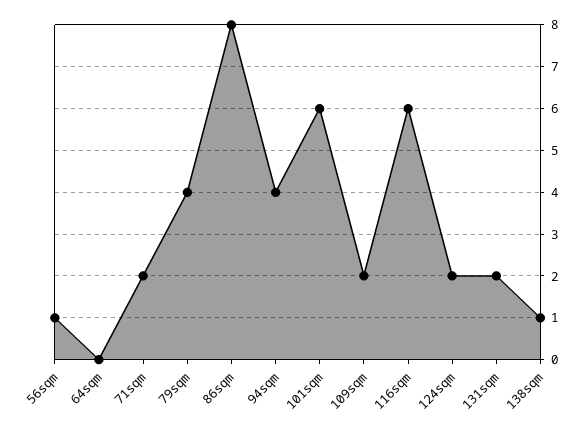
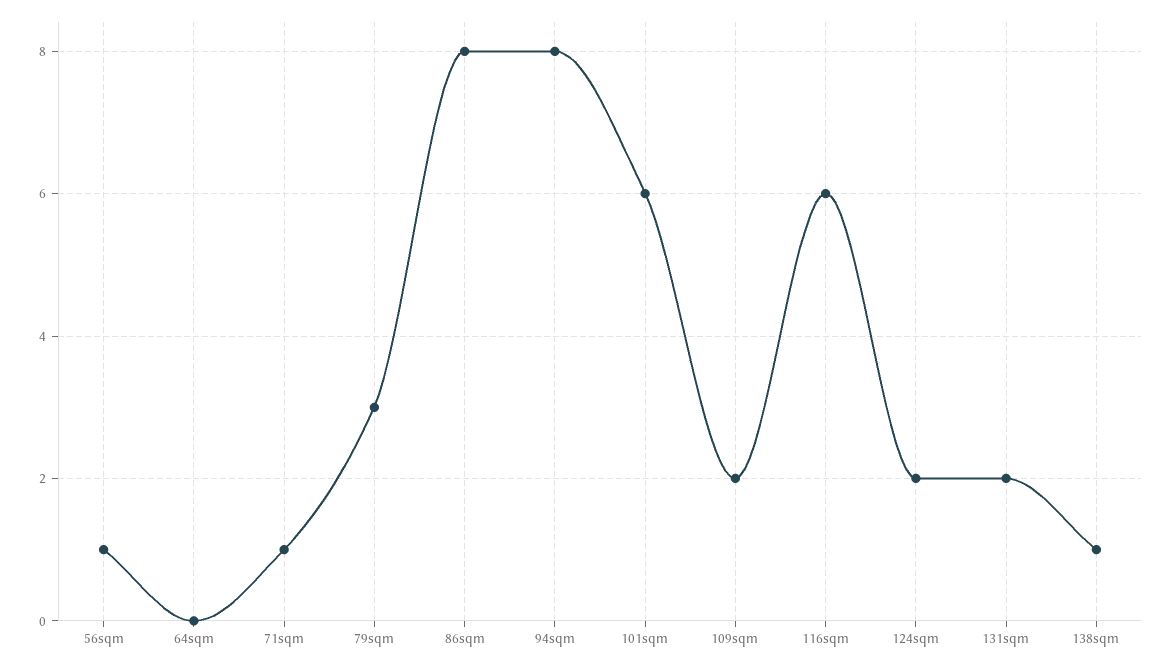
71sqm: 2 -> 1
79sqm: 4 -> 3
94sqm: 4 -> 8

